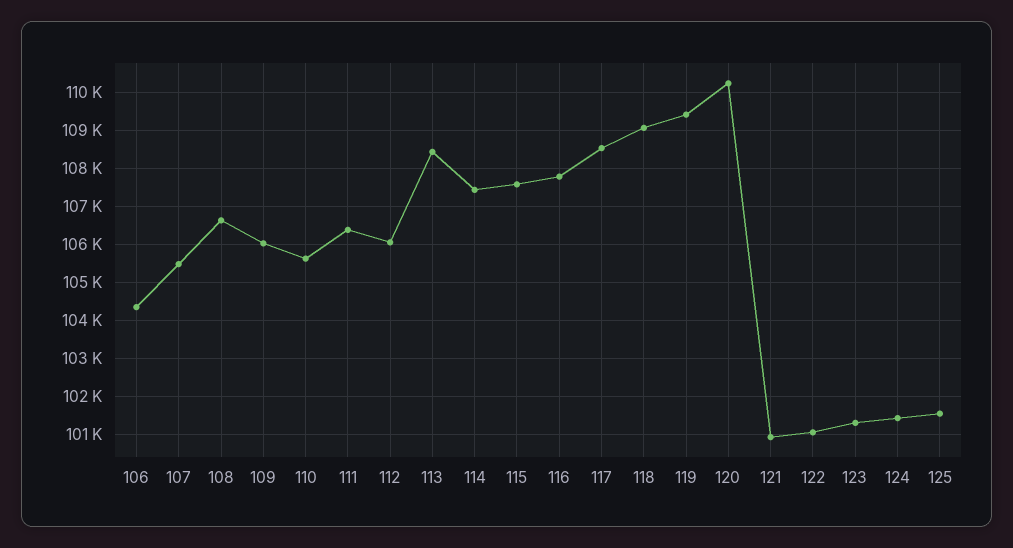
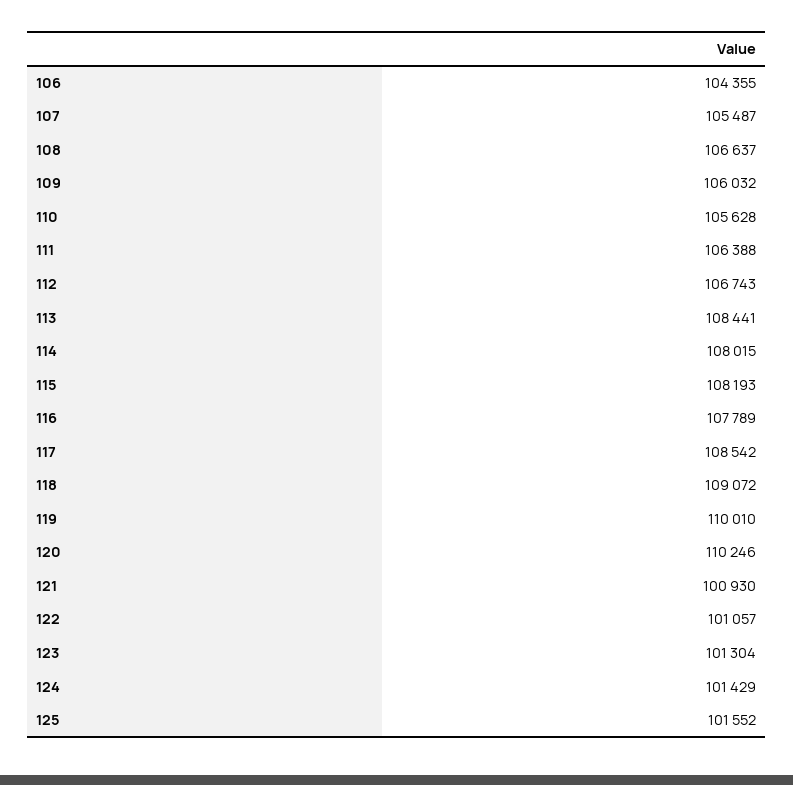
112: 106000 -> 106743
114: 107400 -> 108015
115: 107600 -> 108193
119: 109400 -> 110010

